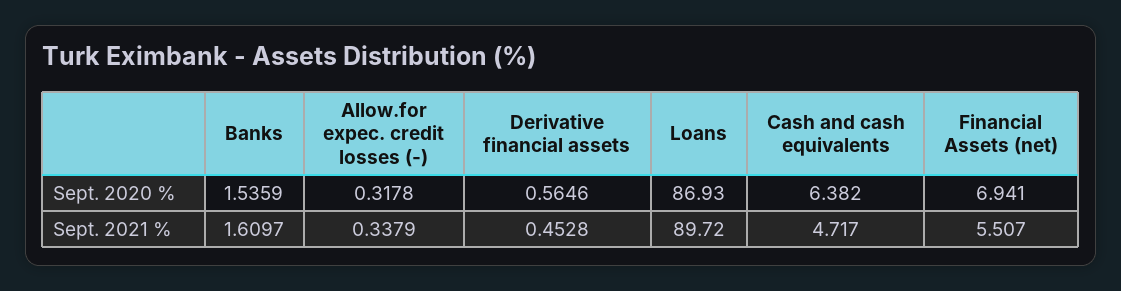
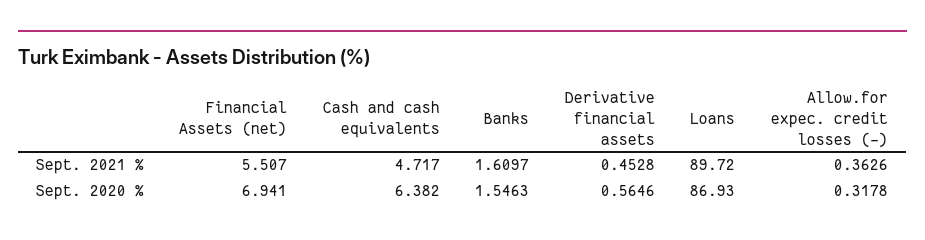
Banks, Sept. 2020 %: 1.5359 -> 1.5463
Allow.for expec. credit losses (-), Sept. 2021 %: 0.3379 -> 0.3626

